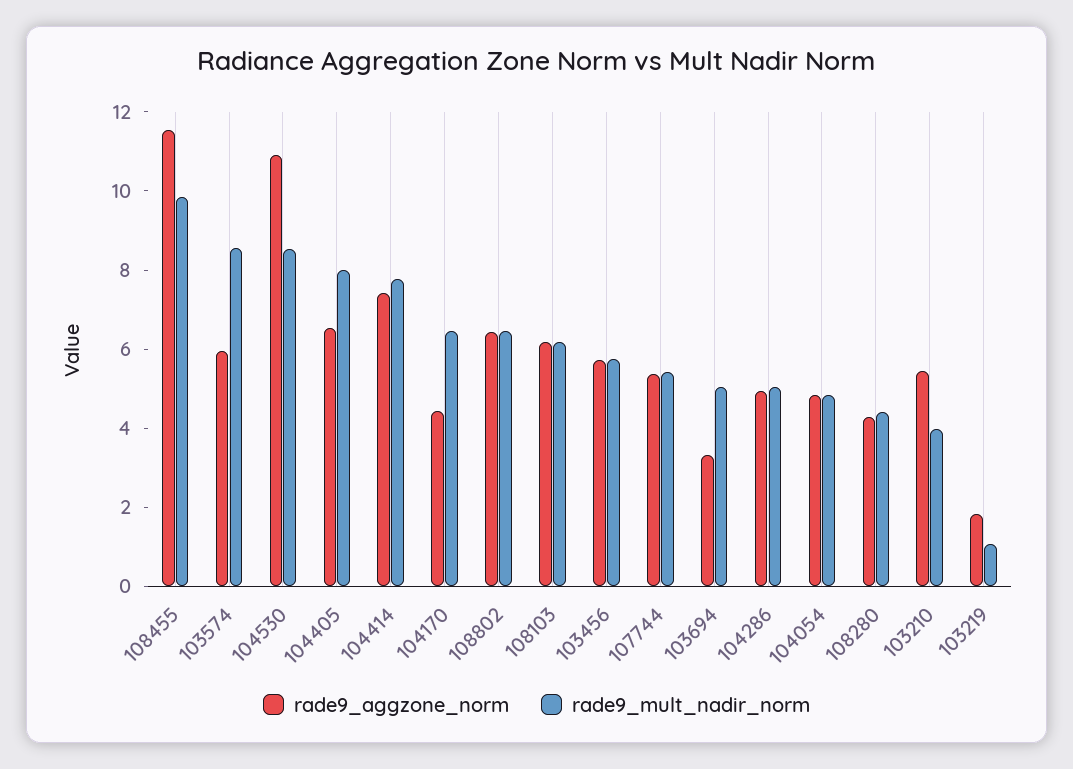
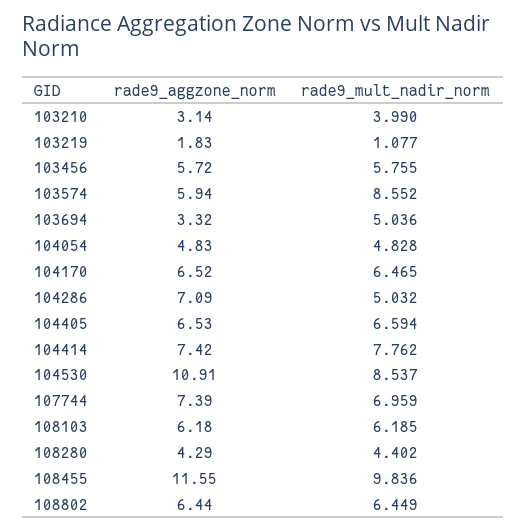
rade9_mult_nadir_norm, 104405: 8 -> 6.594
rade9_aggzone_norm, 104170: 4.5 -> 6.52
rade9_aggzone_norm, 107744: 5.5 -> 7.39
rade9_mult_nadir_norm, 107744: 5.5 -> 6.959
rade9_aggzone_norm, 104286: 5 -> 7.09
rade9_aggzone_norm, 103210: 5.5 -> 3.14

